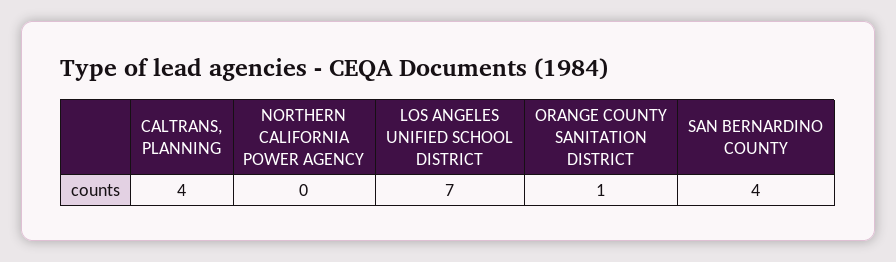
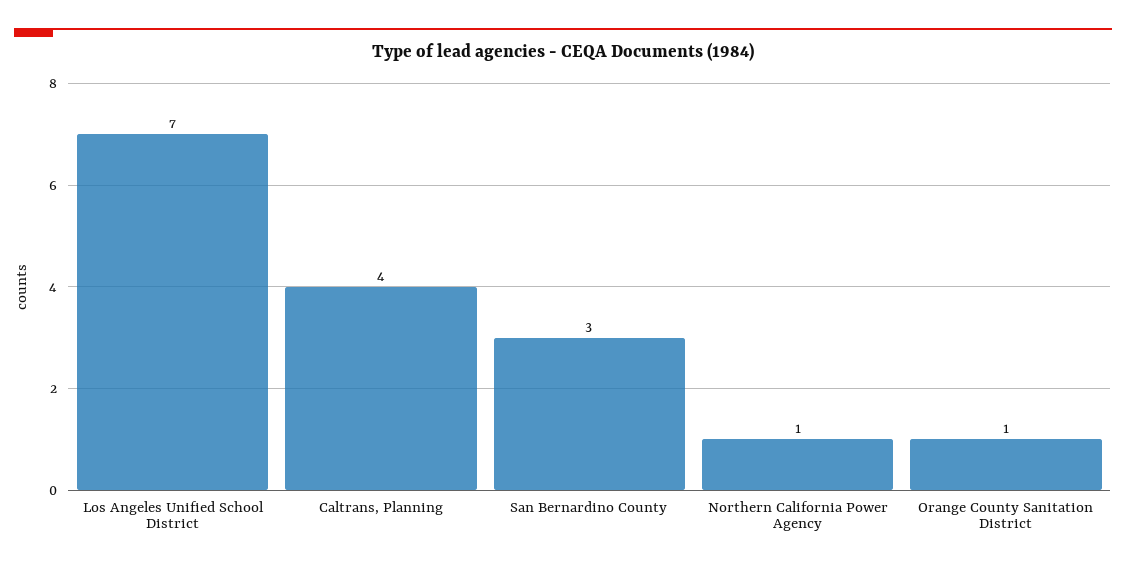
NORTHERN CALIFORNIA POWER AGENCY: 0 -> 1
SAN BERNARDINO COUNTY: 4 -> 3

